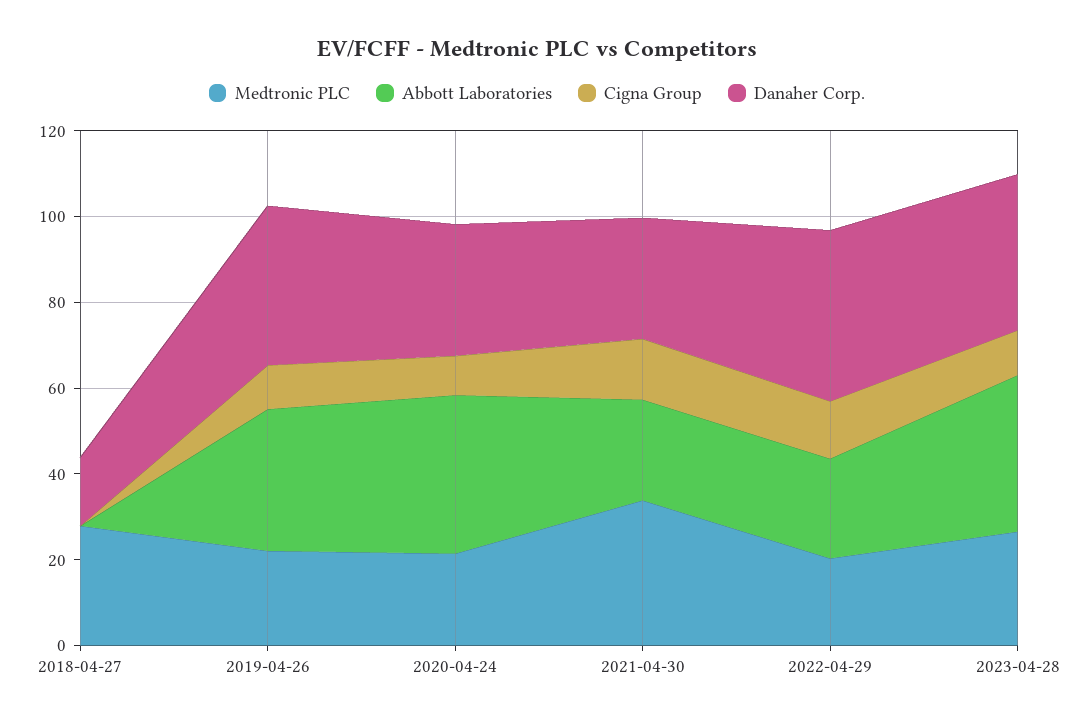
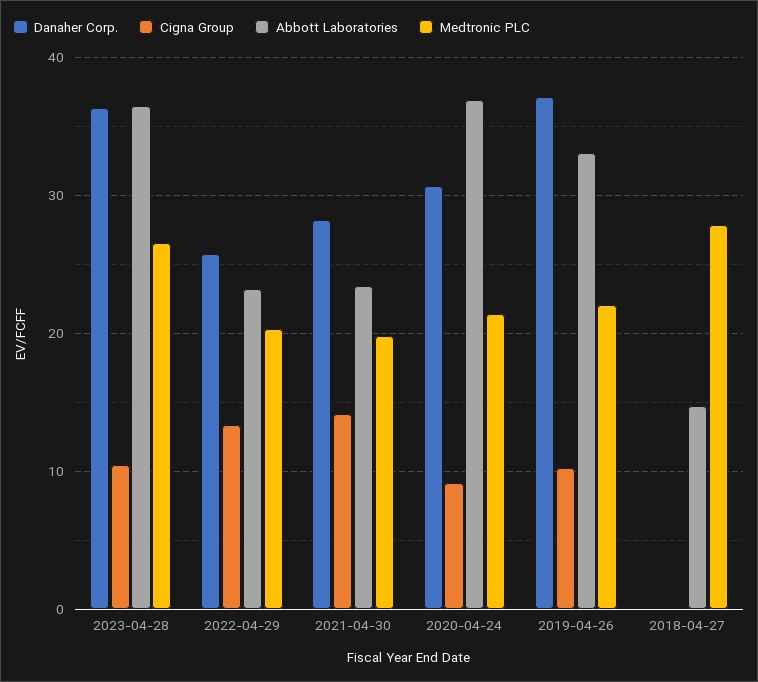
Abbott Laboratories, 2018-04-27: 0 -> 15
Danaher Corp., 2018-04-27: 15 -> 0
Medtronic PLC, 2021-04-30: 35 -> 20
Danaher Corp., 2022-04-29: 40 -> 26

